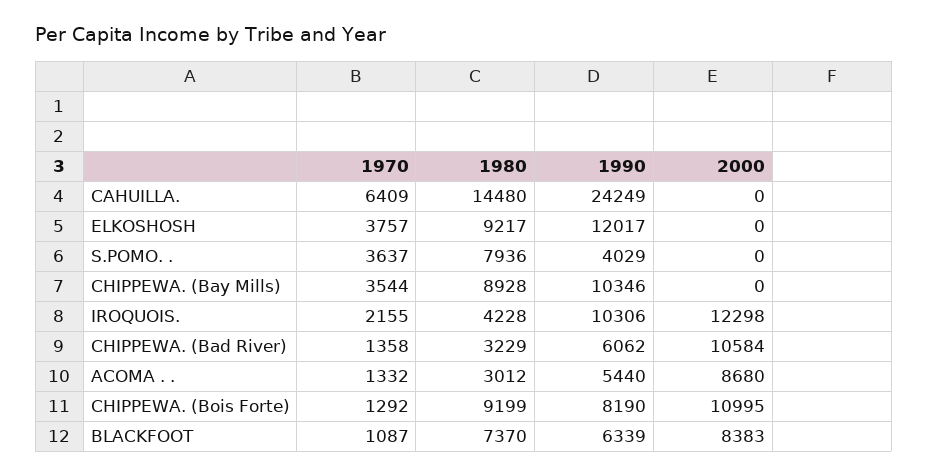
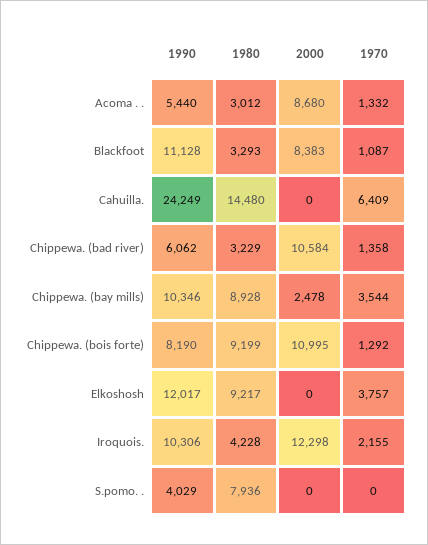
1970, S.POMO. .: 3637 -> 0
2000, CHIPPEWA. (Bay Mills): 0 -> 2478
1980, BLACKFOOT: 7370 -> 3293
1990, BLACKFOOT: 6339 -> 11128

